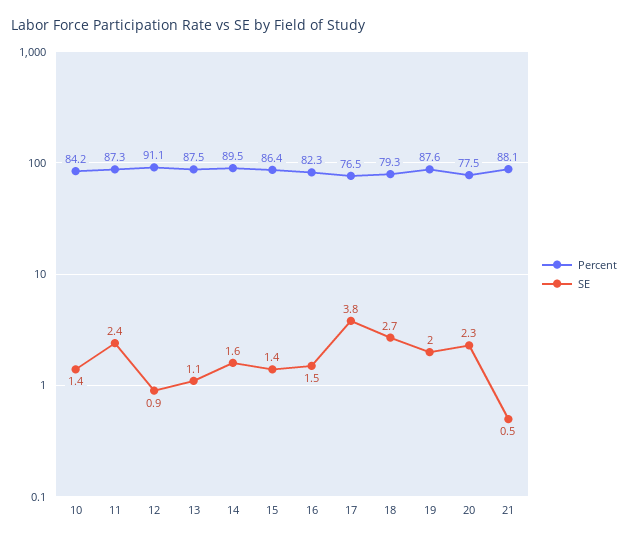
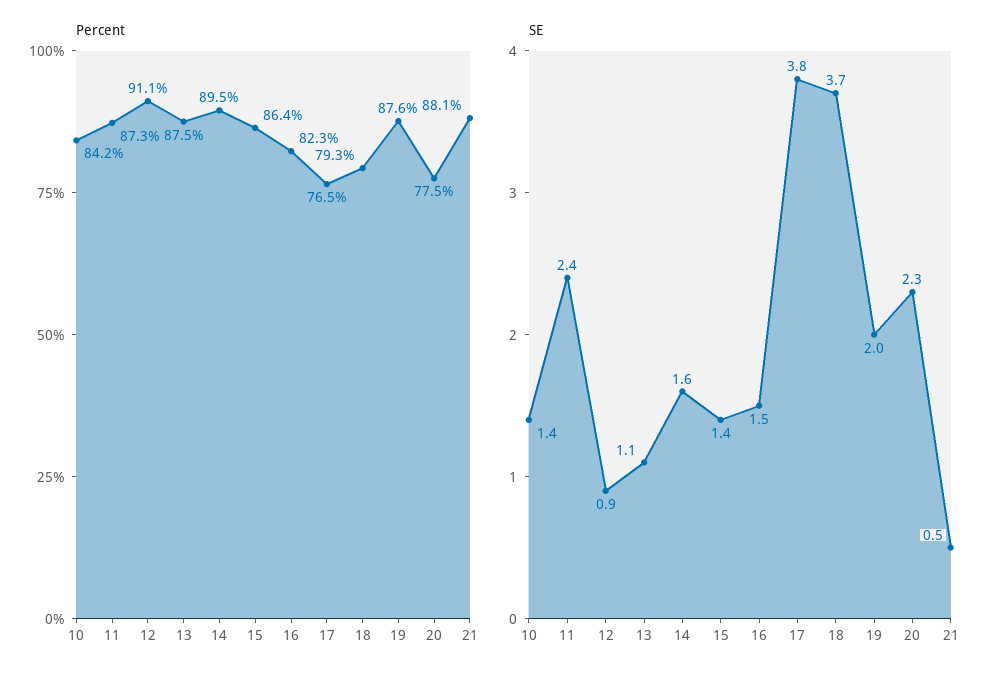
SE, 18: 2.7 -> 3.7

